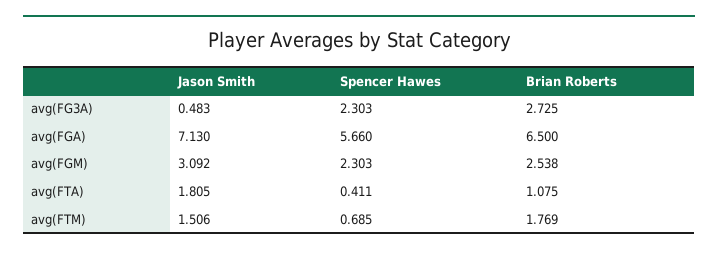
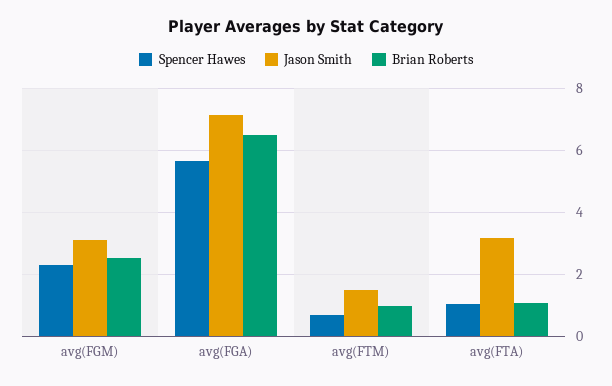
Jason Smith, avg(FG3A): 0.483 -> none
Spencer Hawes, avg(FG3A): 2.303 -> none
Brian Roberts, avg(FG3A): 2.725 -> none
Jason Smith, avg(FTA): 1.805 -> 3.2
Spencer Hawes, avg(FTA): 0.411 -> 1
Brian Roberts, avg(FTM): 1.769 -> 1

